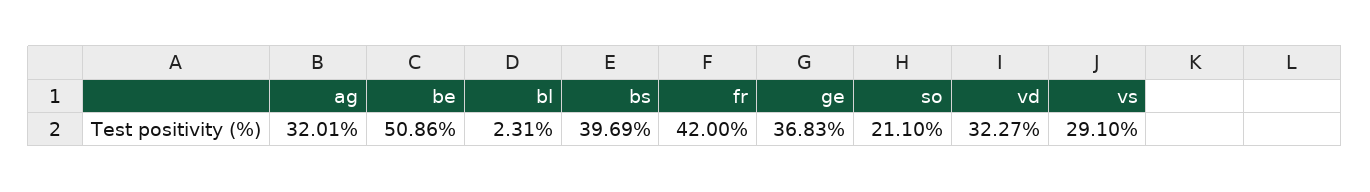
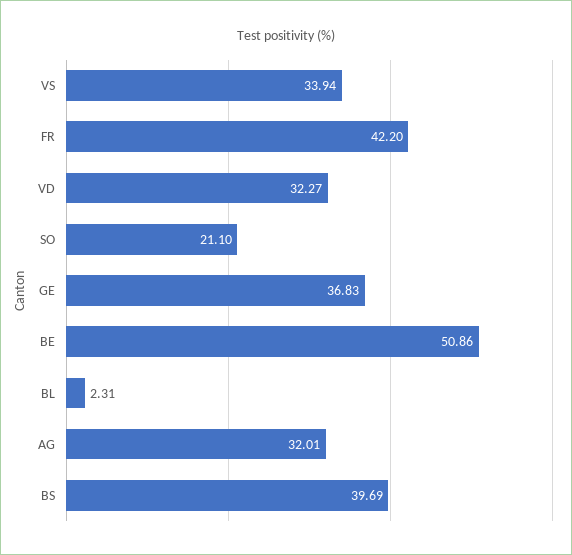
fr: 42 -> 42.2
vs: 29.1 -> 33.94

